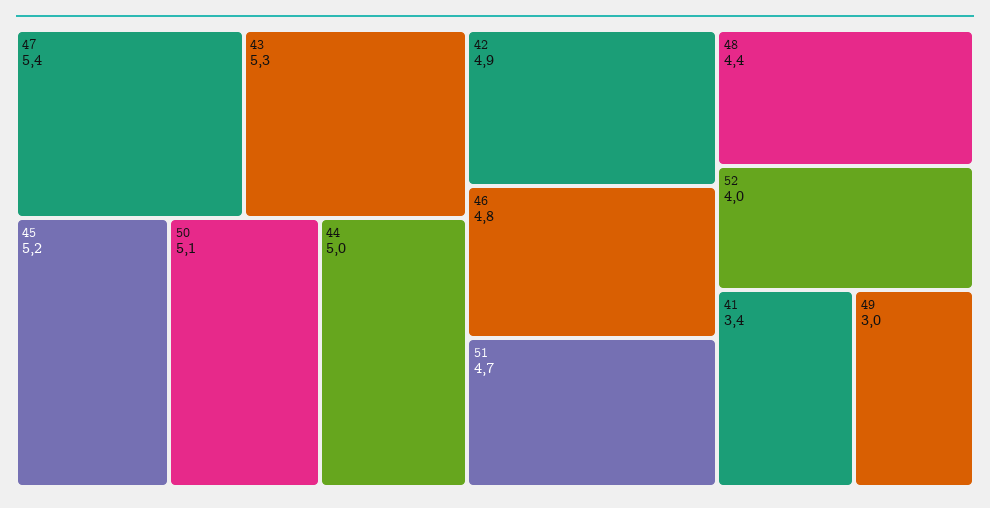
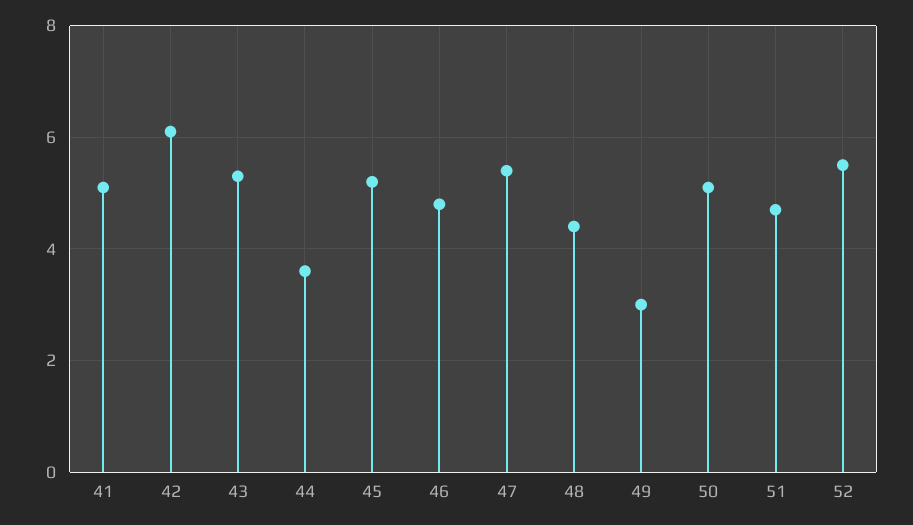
44: 5 -> 3.5
42: 4.9 -> 6
52: 4 -> 5.5
41: 3.4 -> 5

